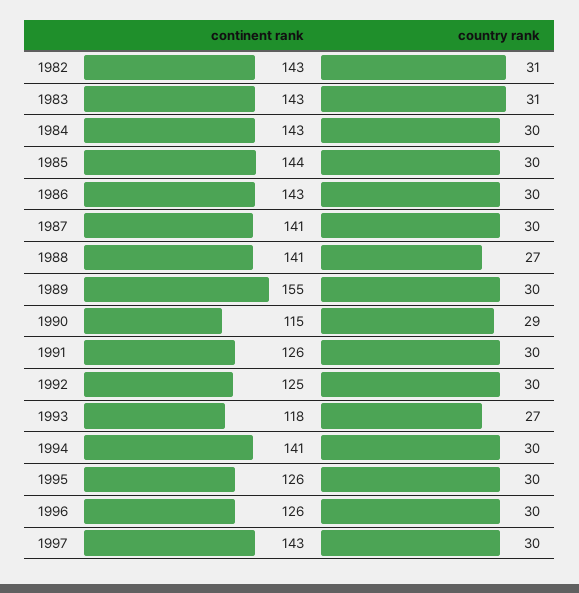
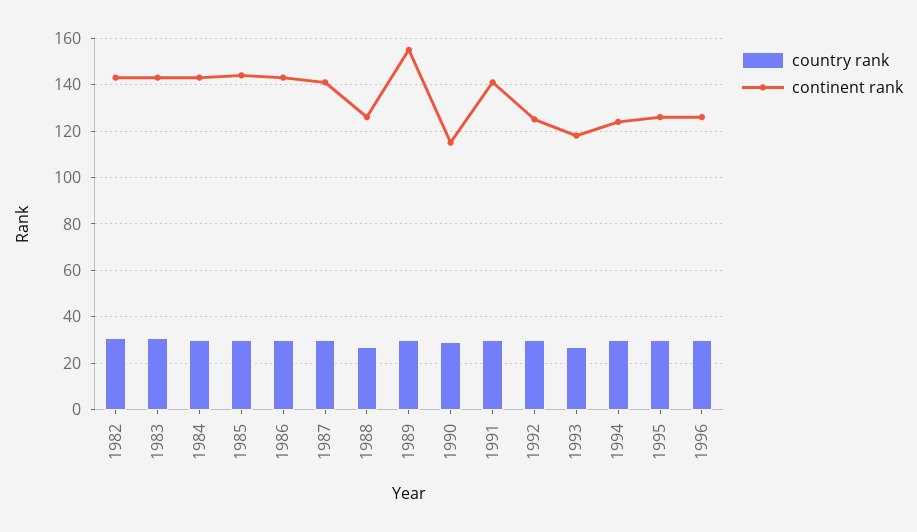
continent rank, 1988: 141 -> 125
continent rank, 1991: 126 -> 140
continent rank, 1994: 141 -> 125
continent rank, 1997: 143 -> none
country rank, 1997: 30 -> none

